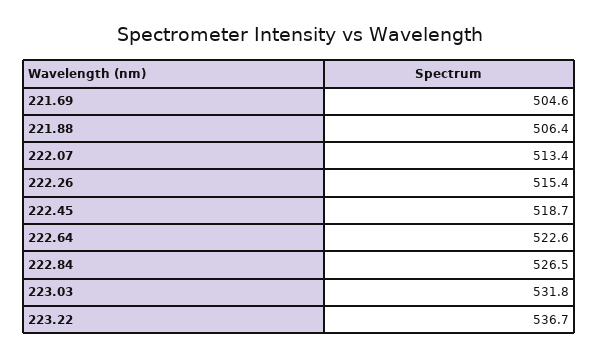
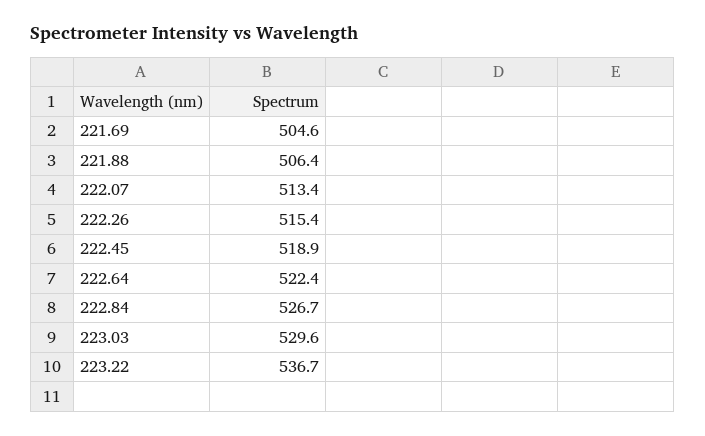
222.45: 518.7 -> 518.9
222.64: 522.6 -> 522.4
222.84: 526.5 -> 526.7
223.03: 531.8 -> 529.6

